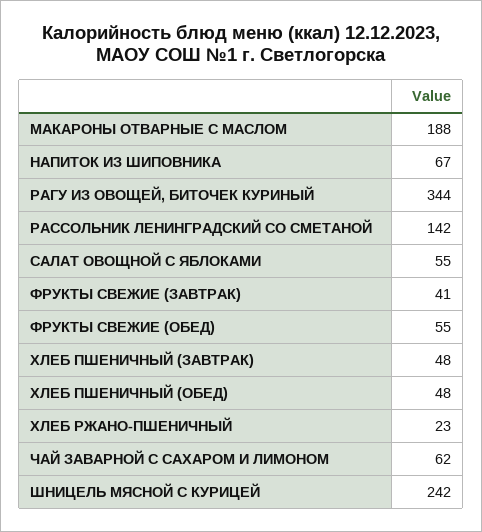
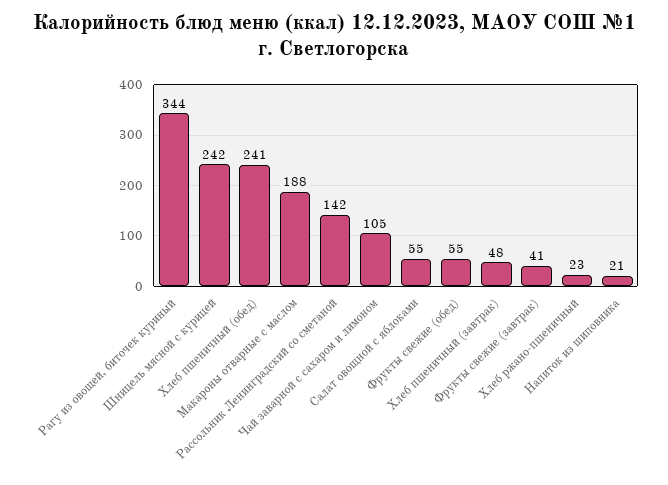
НАПИТОК ИЗ ШИПОВНИКА: 67 -> 21
ХЛЕБ ПШЕНИЧНЫЙ (ОБЕД): 48 -> 241
ЧАЙ ЗАВАРНОЙ С САХАРОМ И ЛИМОНОМ: 62 -> 105

